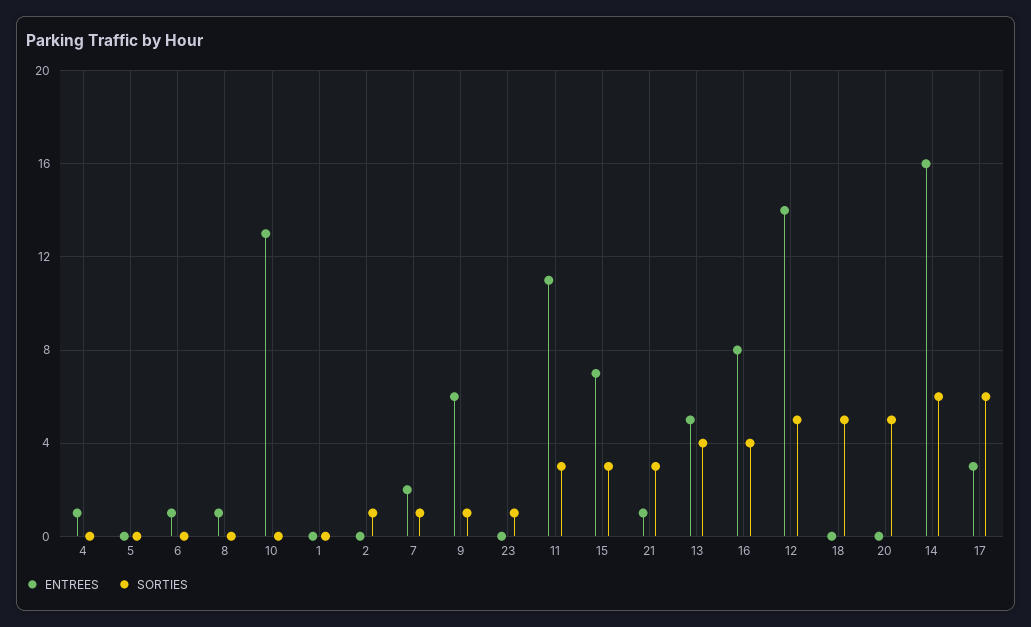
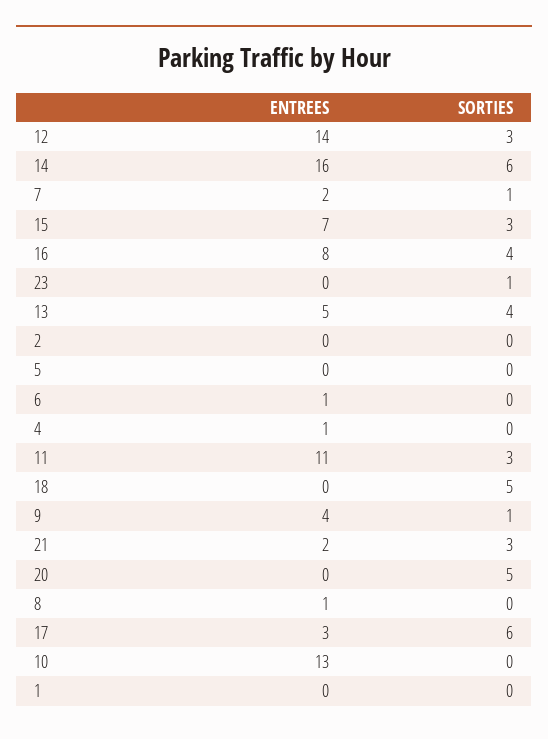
SORTIES, 2: 1 -> 0
ENTREES, 9: 6 -> 4
ENTREES, 21: 1 -> 2
SORTIES, 12: 5 -> 3

